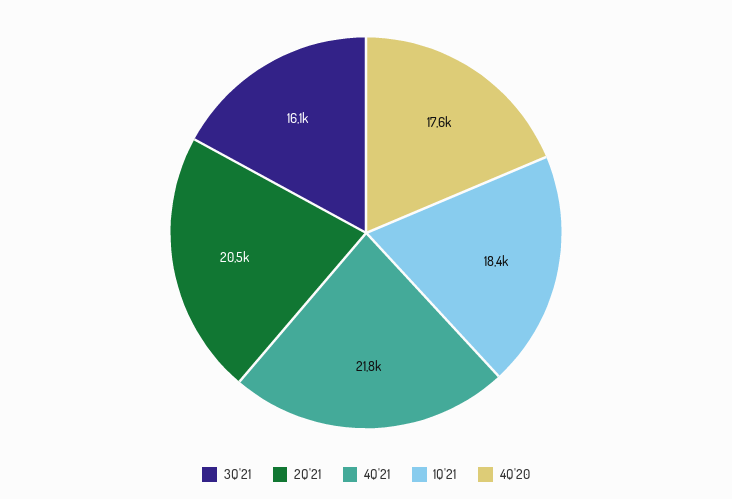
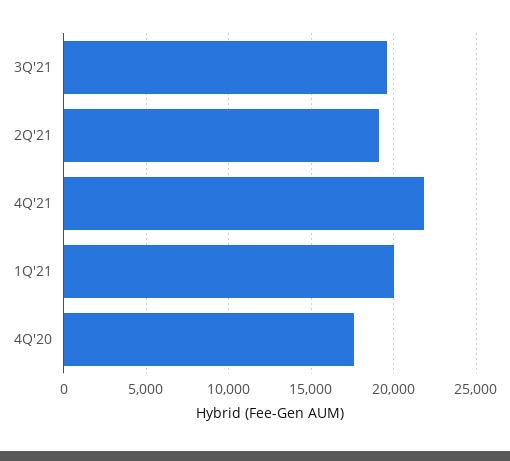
3Q'21: 16100 -> 19500
2Q'21: 20500 -> 19000
1Q'21: 18400 -> 20000

